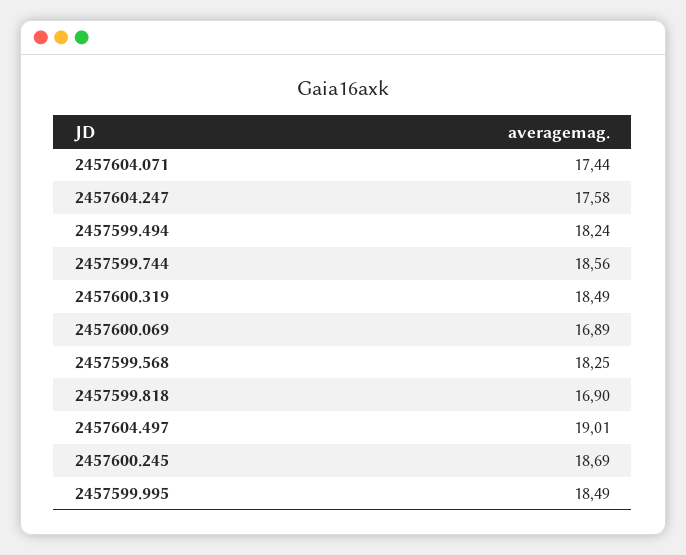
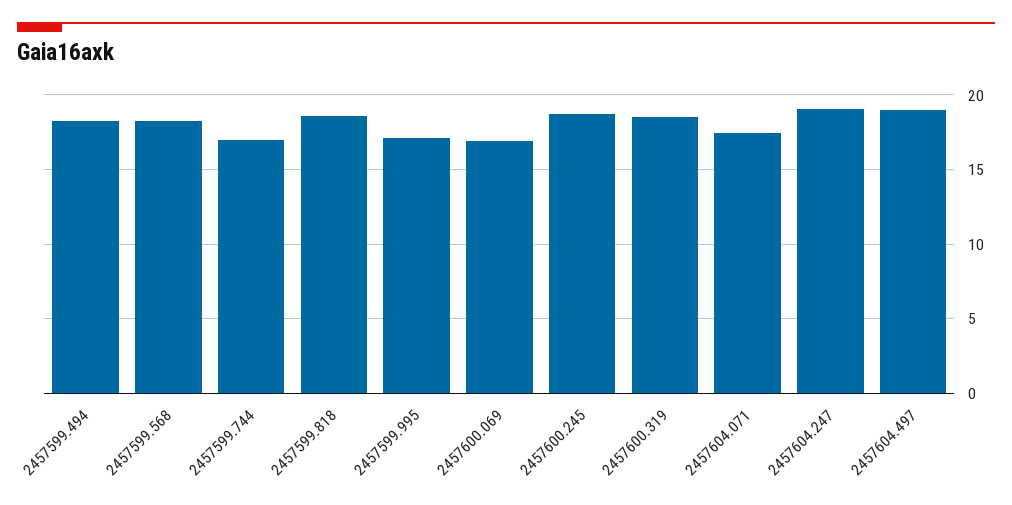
2457604.247: 17.58 -> 19
2457599.744: 18.56 -> 17
2457599.818: 16.9 -> 18.5
2457599.995: 18.49 -> 17

